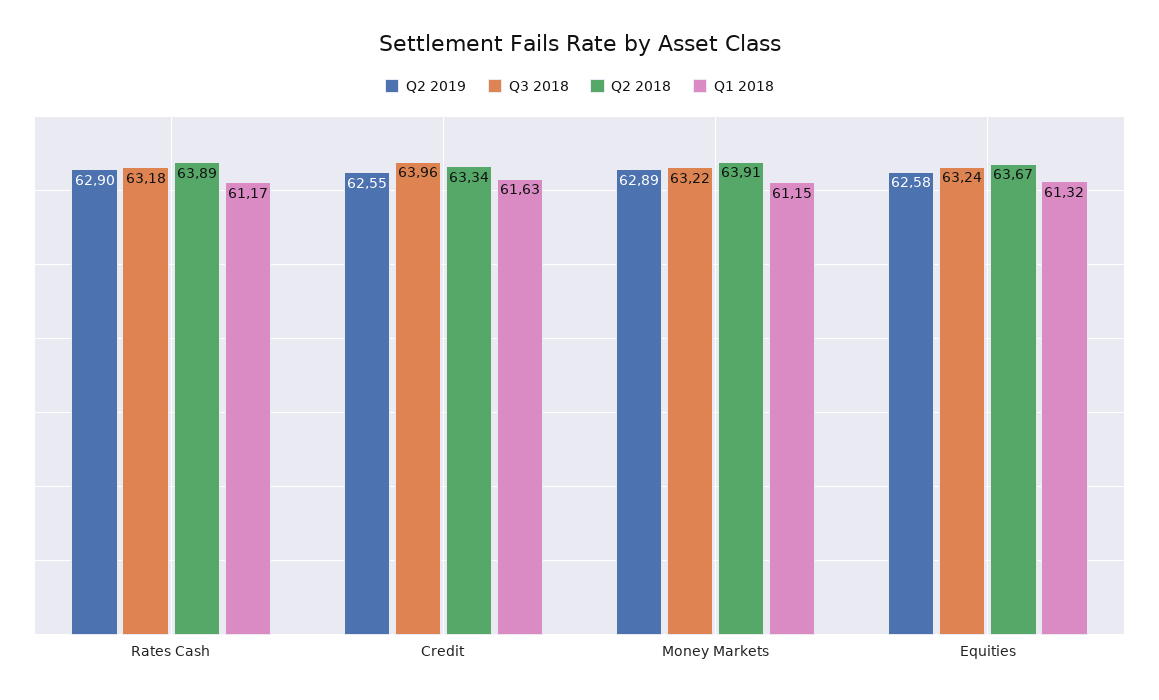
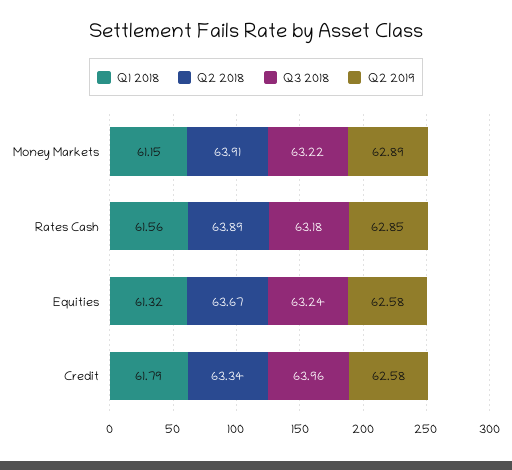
Q2 2019, Rates Cash: 62.9 -> 62.85
Q1 2018, Rates Cash: 61.17 -> 61.56
Q2 2019, Credit: 62.55 -> 62.58
Q1 2018, Credit: 61.63 -> 61.79

